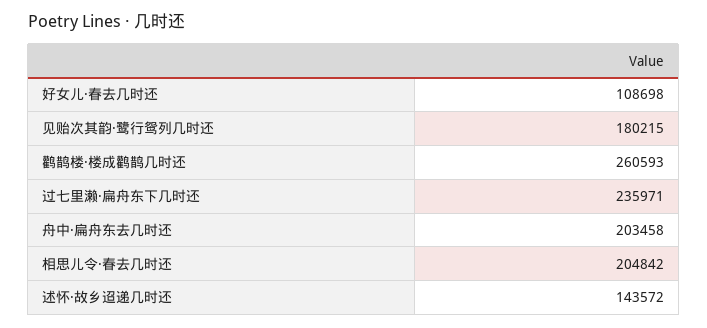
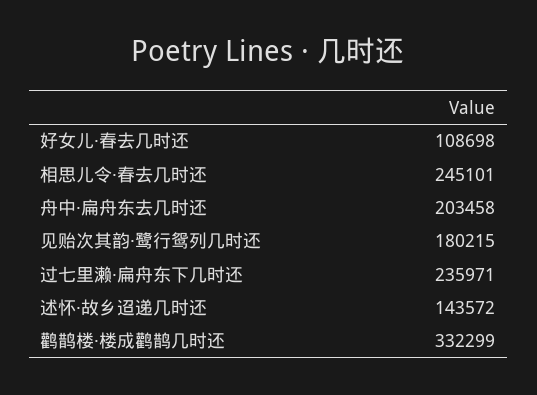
鹳鹊楼·楼成鹳鹊几时还: 260593 -> 332299
相思儿令·春去几时还: 204842 -> 245101

